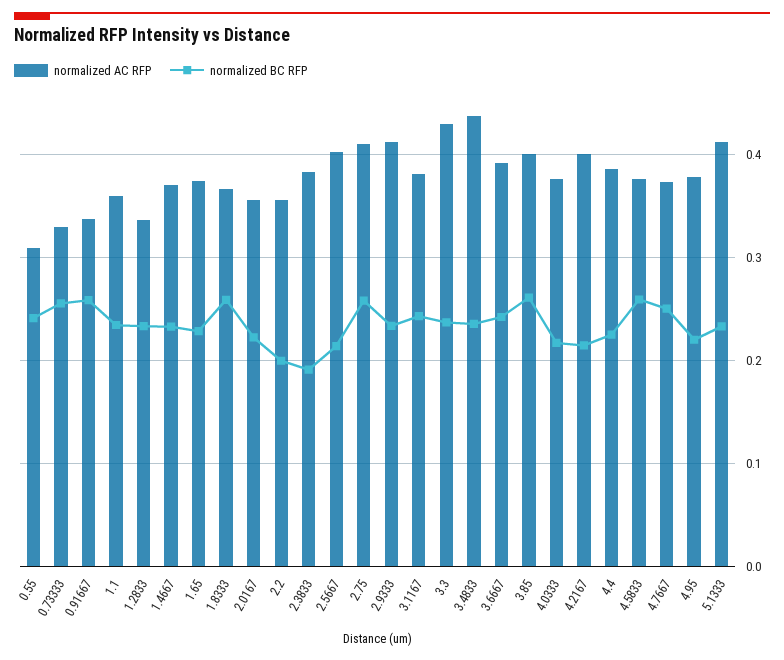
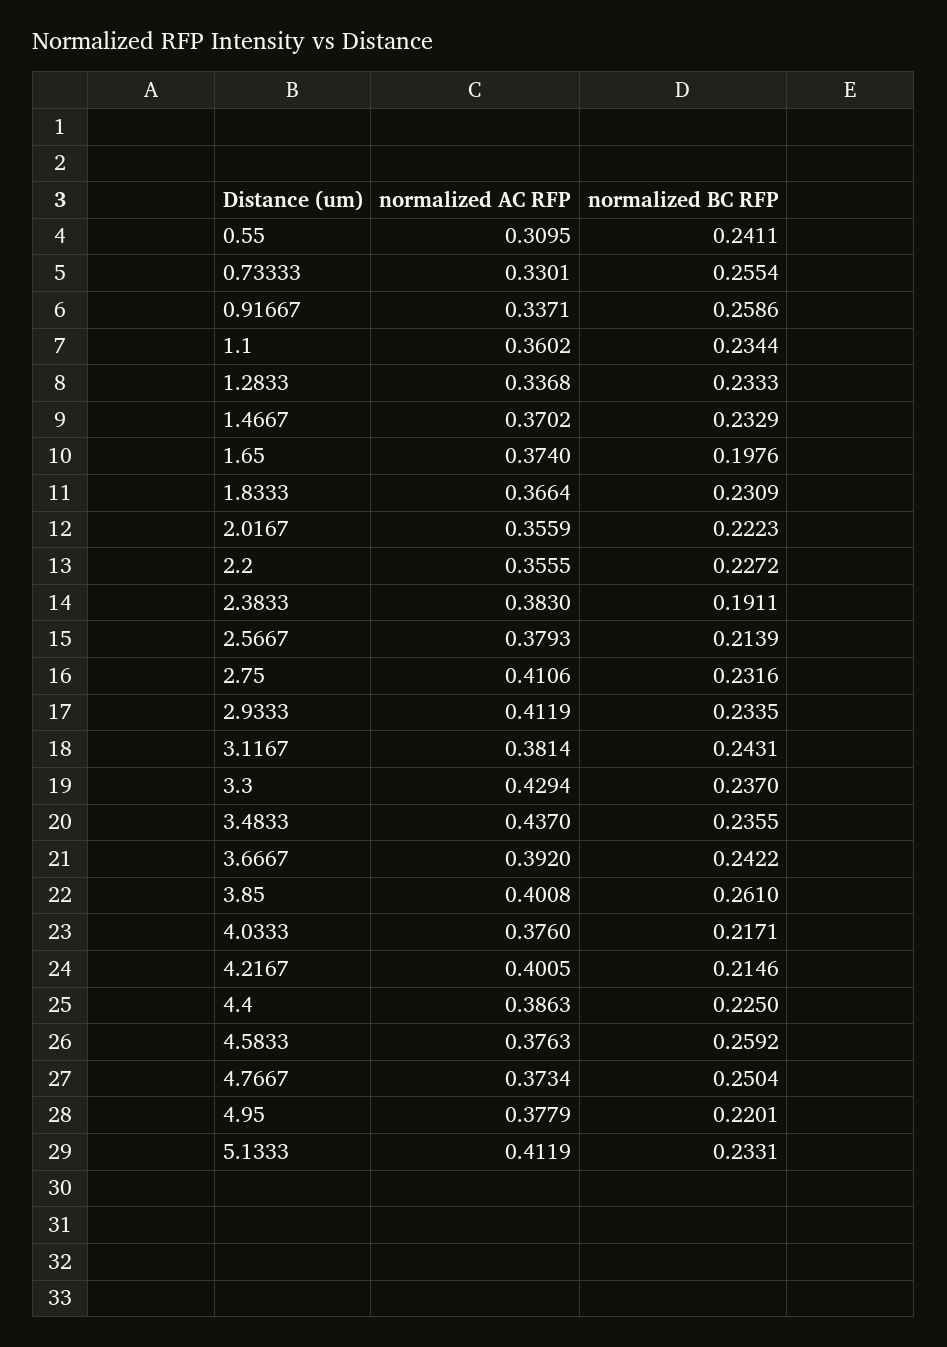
normalized BC RFP, 1.65: 0.23 -> 0.1976
normalized BC RFP, 1.8333: 0.26 -> 0.2309
normalized BC RFP, 2.2: 0.2 -> 0.2272
normalized AC RFP, 2.5667: 0.4 -> 0.3793
normalized BC RFP, 2.75: 0.26 -> 0.2316

